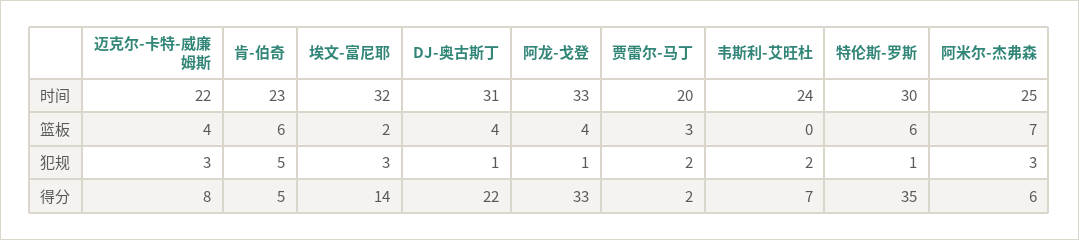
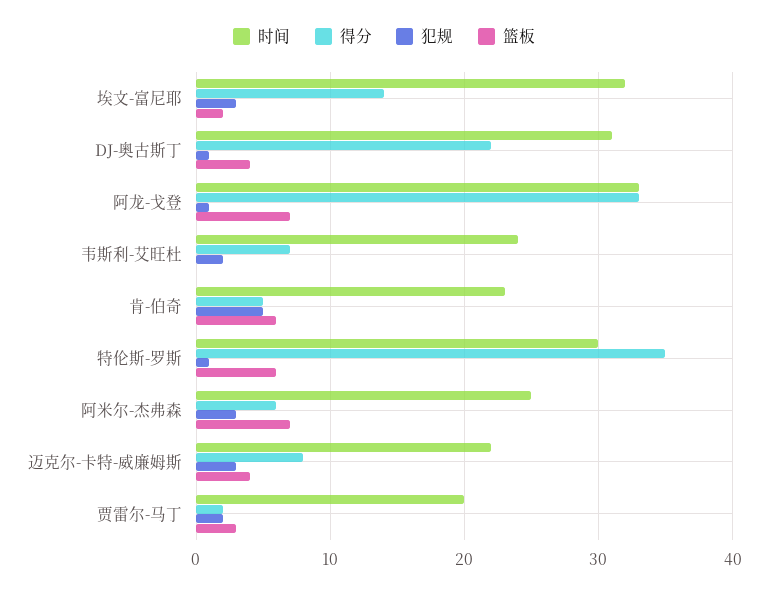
篮板, 阿龙-戈登: 4 -> 7

